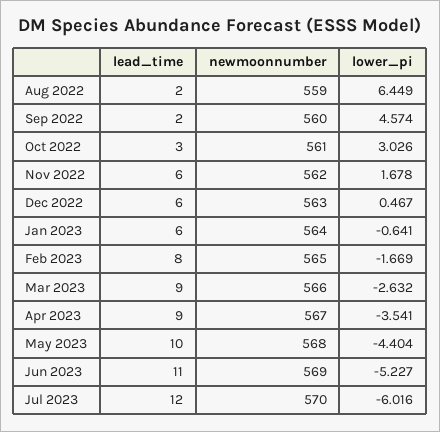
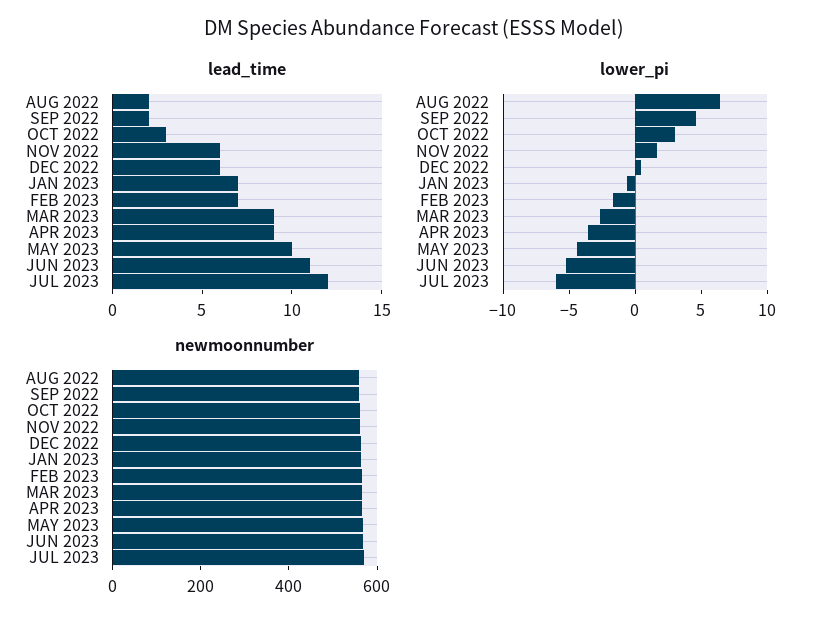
lead_time, Jan 2023: 6 -> 7
lead_time, Feb 2023: 8 -> 7

